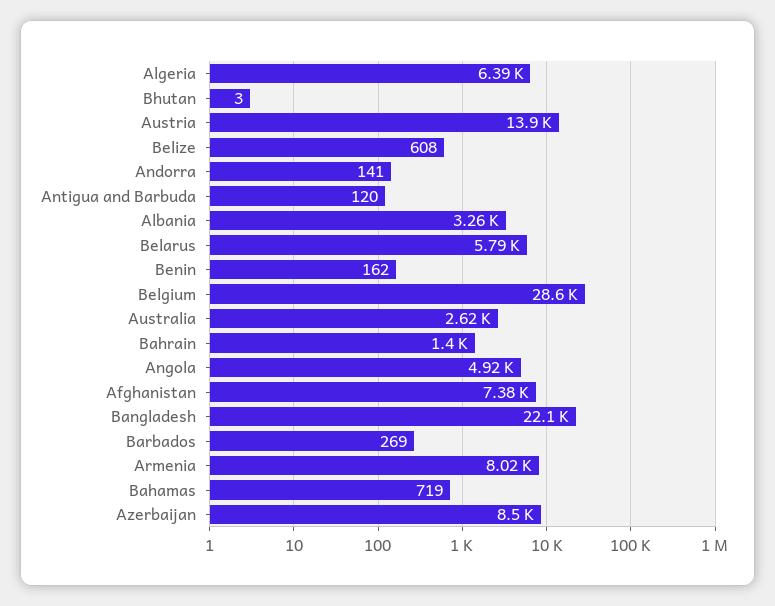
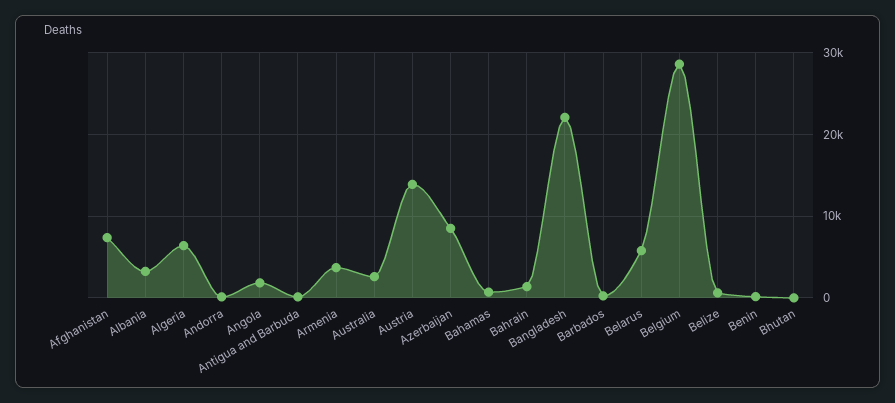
Angola: 4920 -> 2000
Armenia: 8020 -> 4000

